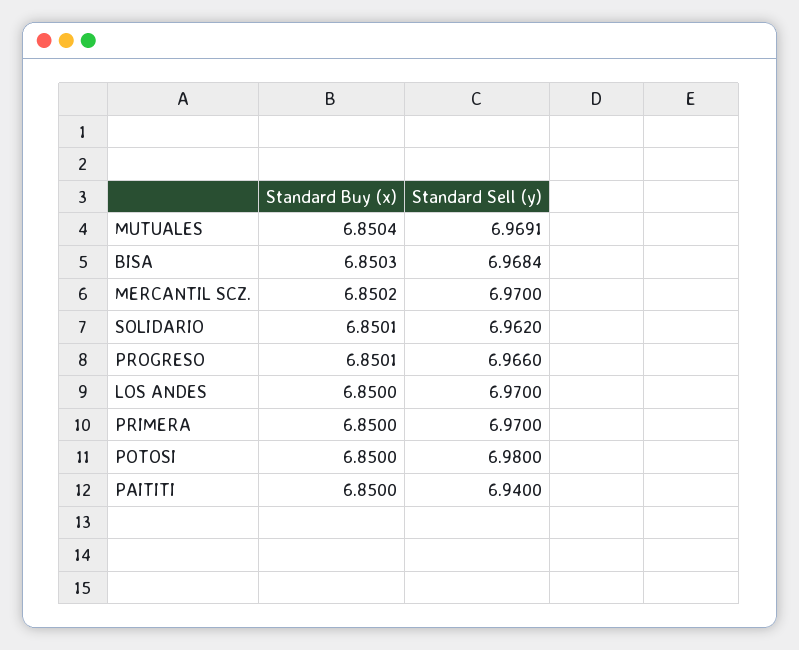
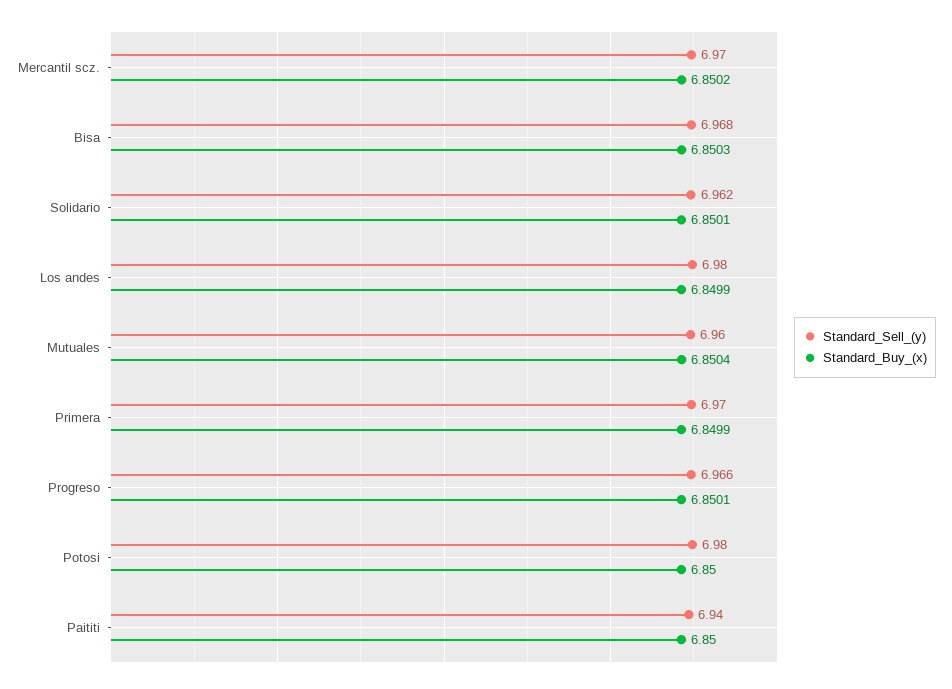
Standard Sell (y), MUTUALES: 6.9691 -> 6.96
Standard Buy (x), LOS ANDES: 6.85 -> 6.8499
Standard Sell (y), LOS ANDES: 6.97 -> 6.98
Standard Buy (x), PRIMERA: 6.85 -> 6.8499

